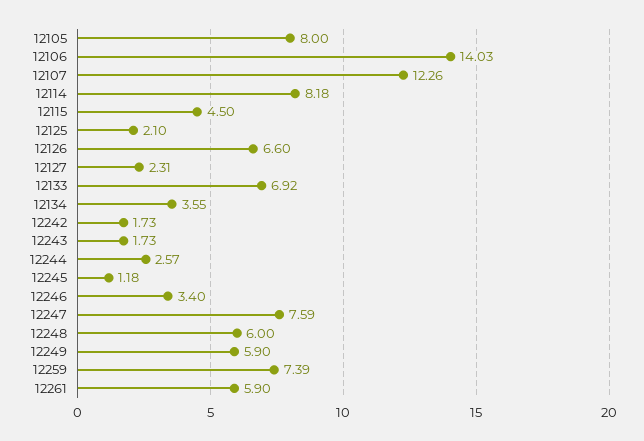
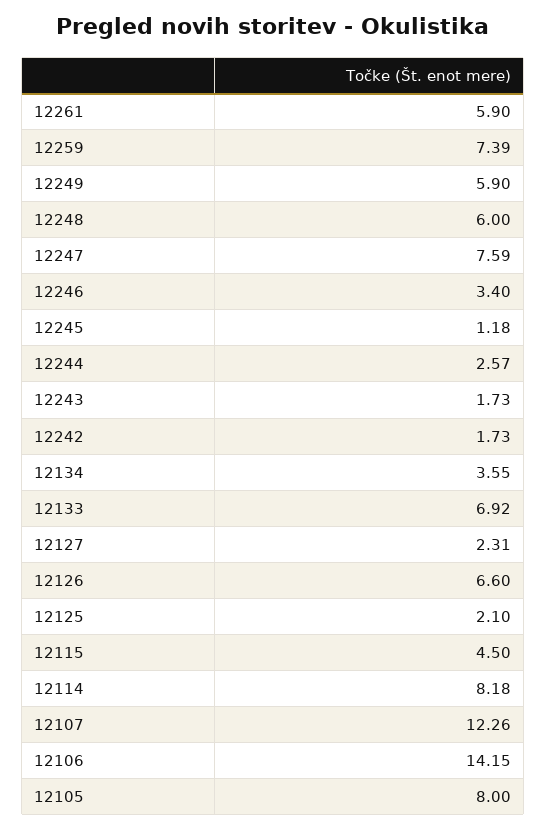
12106: 14.03 -> 14.15

